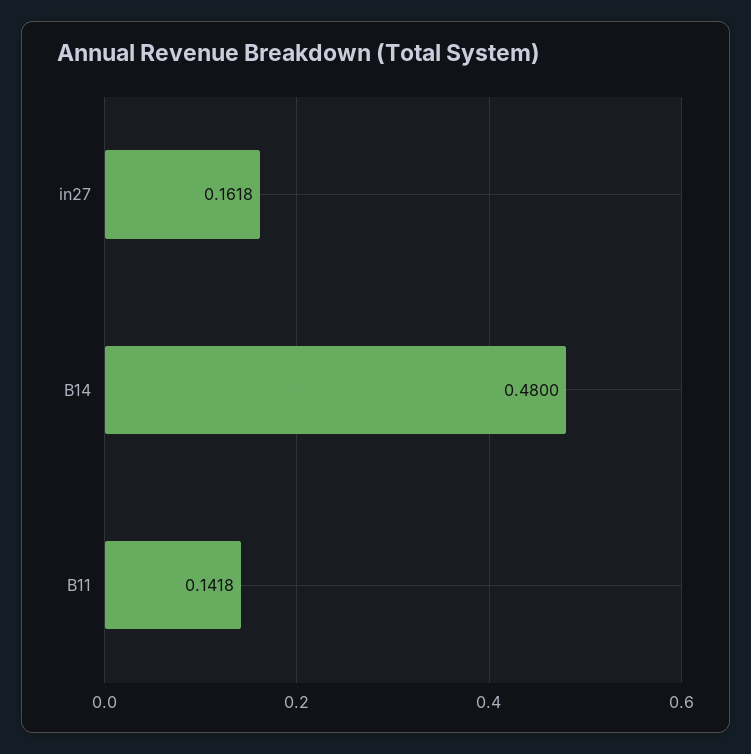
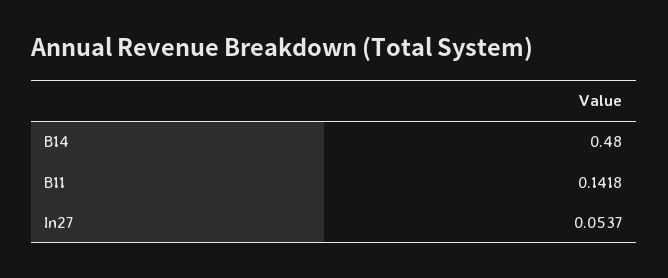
in27: 0.1618 -> 0.0537

